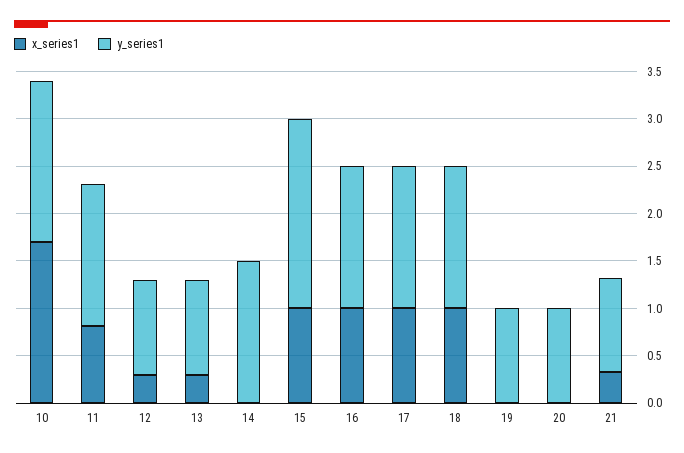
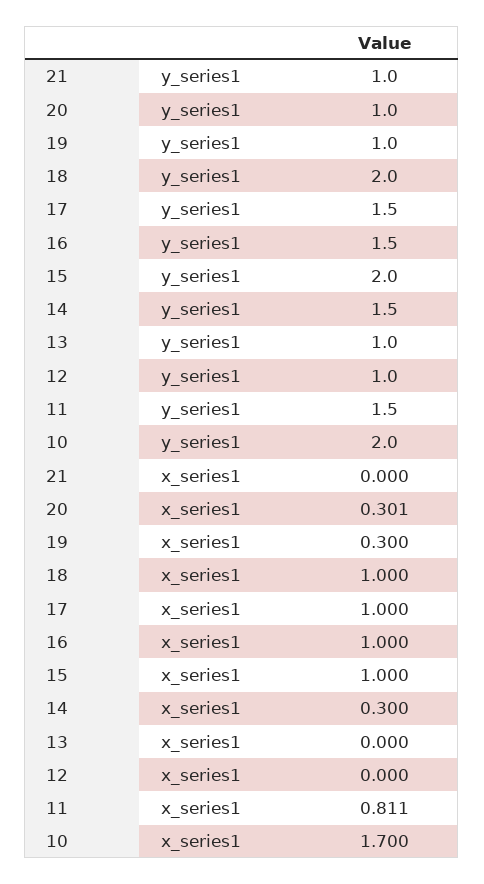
y_series1, 10: 1.7 -> 2
x_series1, 12: 0.3 -> 0
x_series1, 13: 0.3 -> 0
x_series1, 14: 0 -> 0.3
y_series1, 18: 1.5 -> 2
x_series1, 19: 0 -> 0.3
x_series1, 20: 0 -> 0.301
x_series1, 21: 0.3 -> 0

